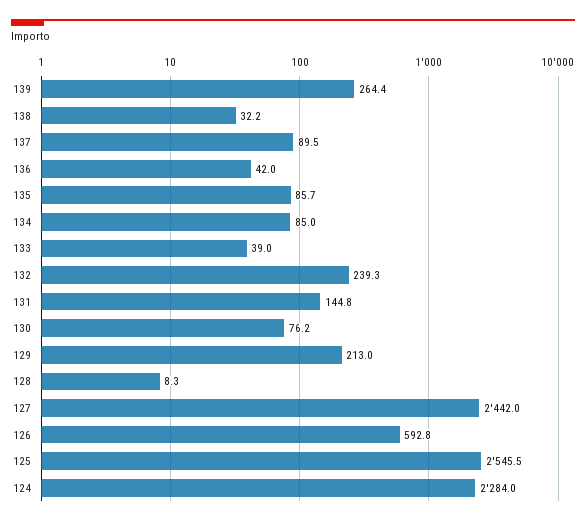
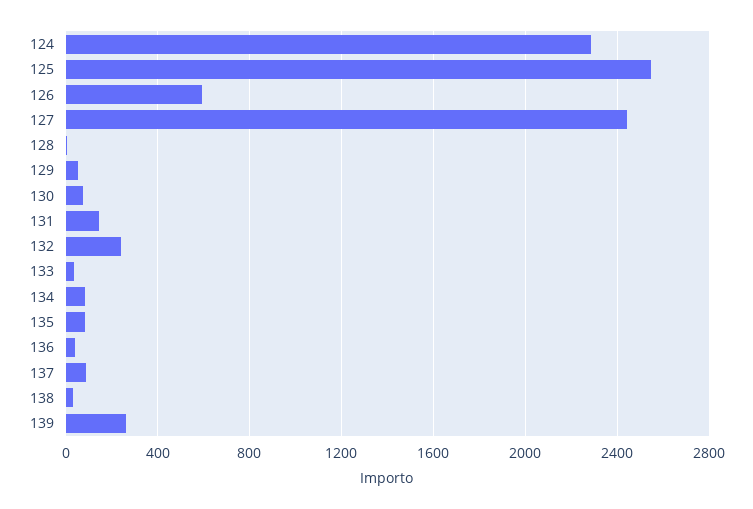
129: 213 -> 50

